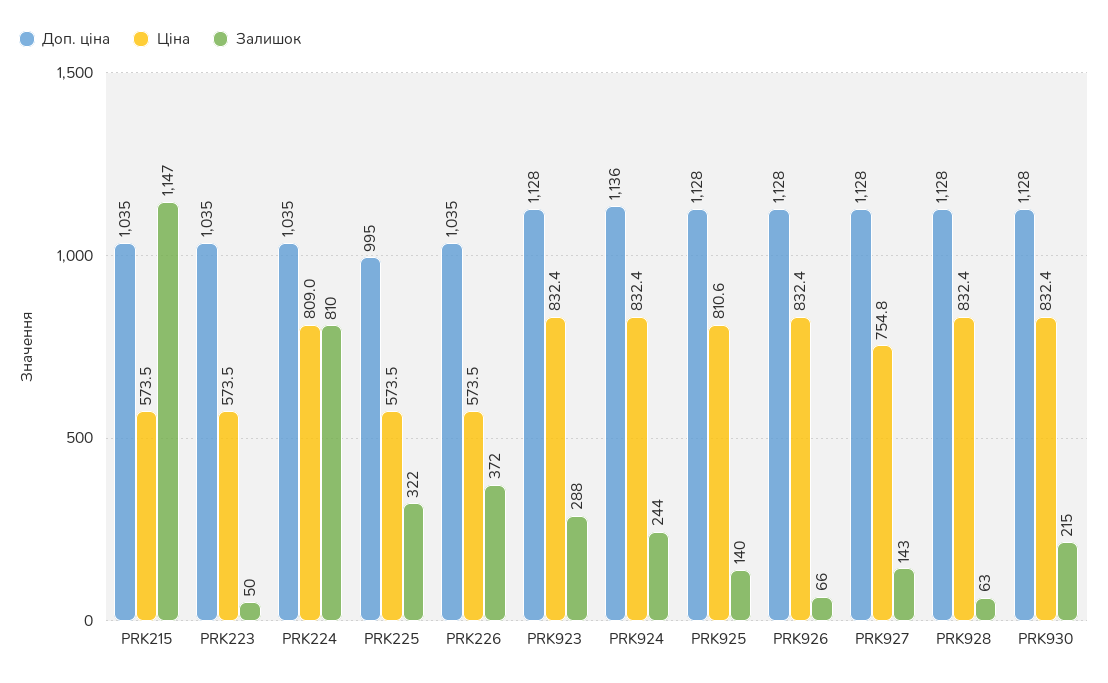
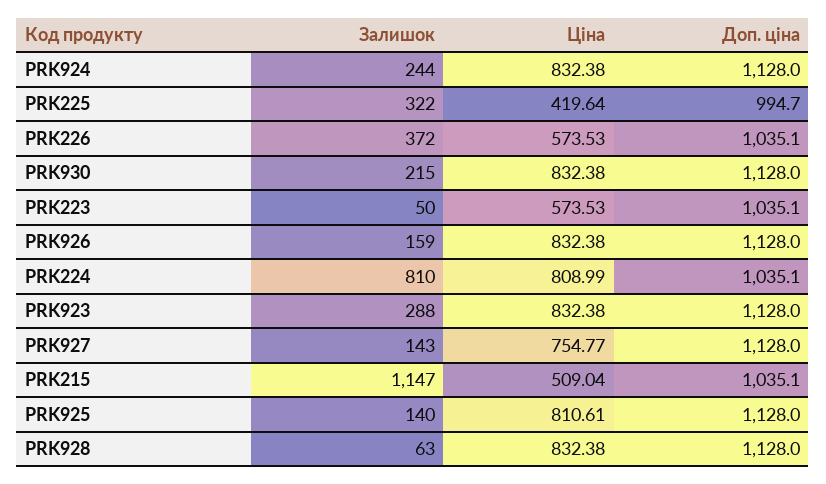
Ціна, PRK215: 573.5 -> 509.04
Ціна, PRK225: 573.5 -> 419.64
Доп. ціна, PRK924: 1136 -> 1128
Залишок, PRK926: 66 -> 159

